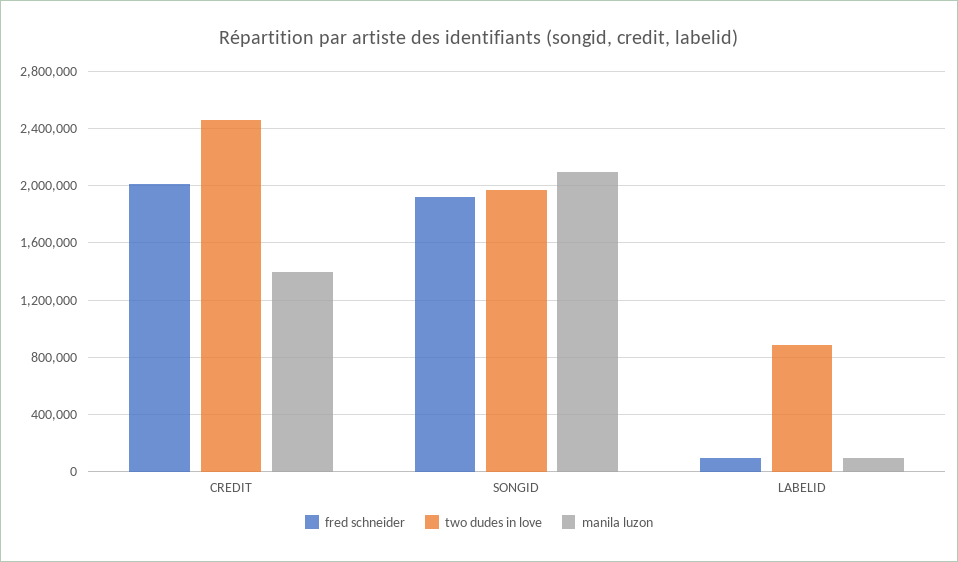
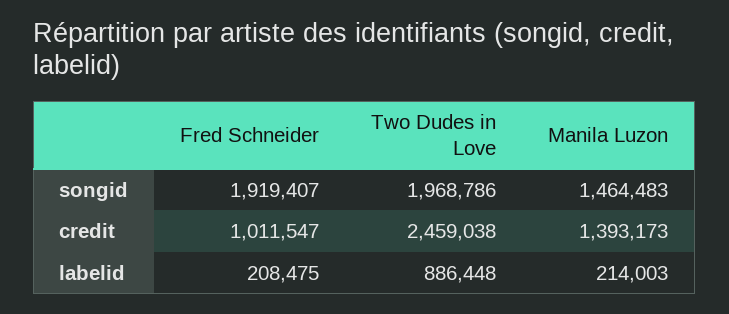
fred schneider, CREDIT: 2000000 -> 1011547
manila luzon, SONGID: 2100000 -> 1464483
fred schneider, LABELID: 100000 -> 208475
manila luzon, LABELID: 100000 -> 214003

